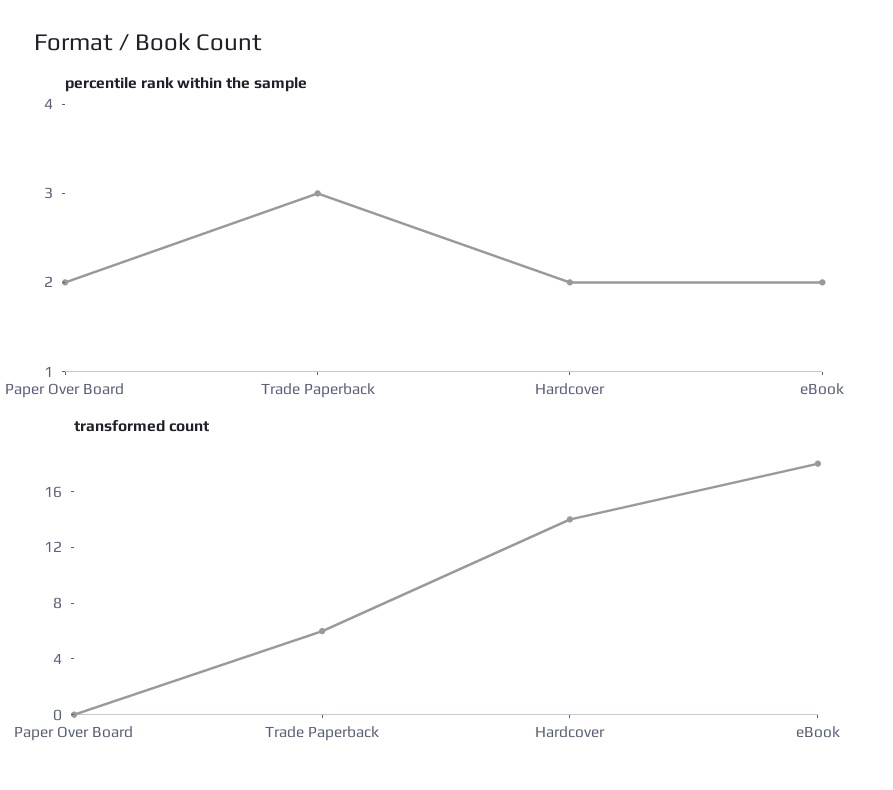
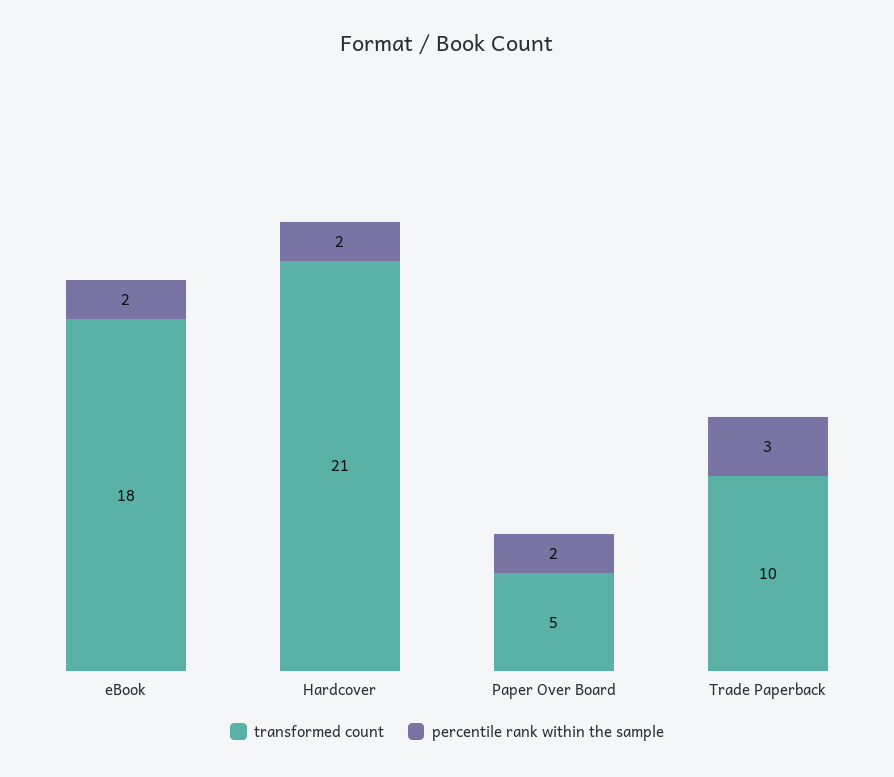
transformed count, Paper Over Board: 0 -> 5
transformed count, Trade Paperback: 6 -> 10
transformed count, Hardcover: 14 -> 21

